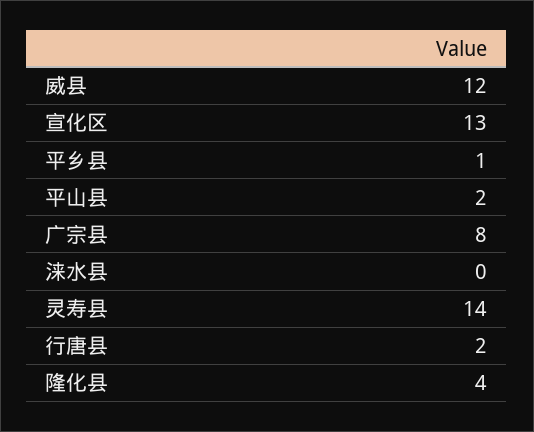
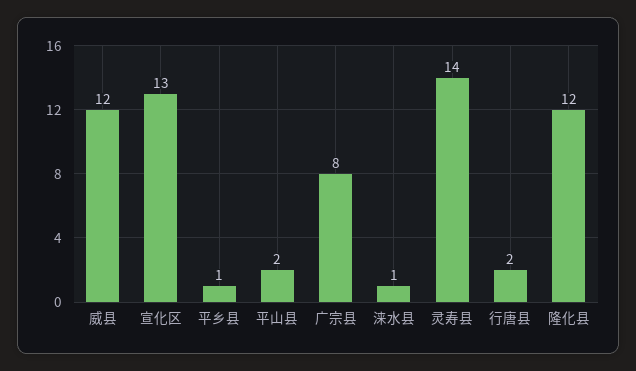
涞水县: 0 -> 1
隆化县: 4 -> 12

